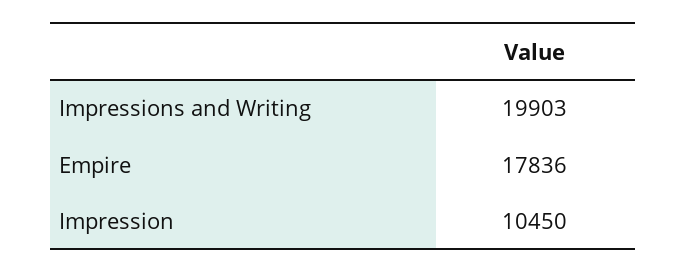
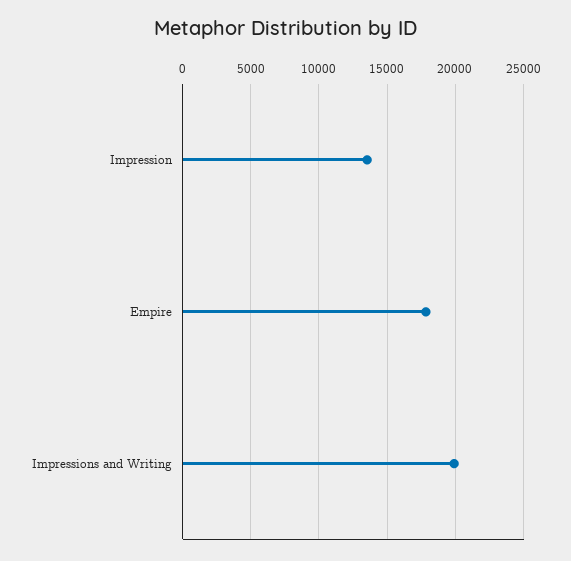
Impression: 10450 -> 13500

